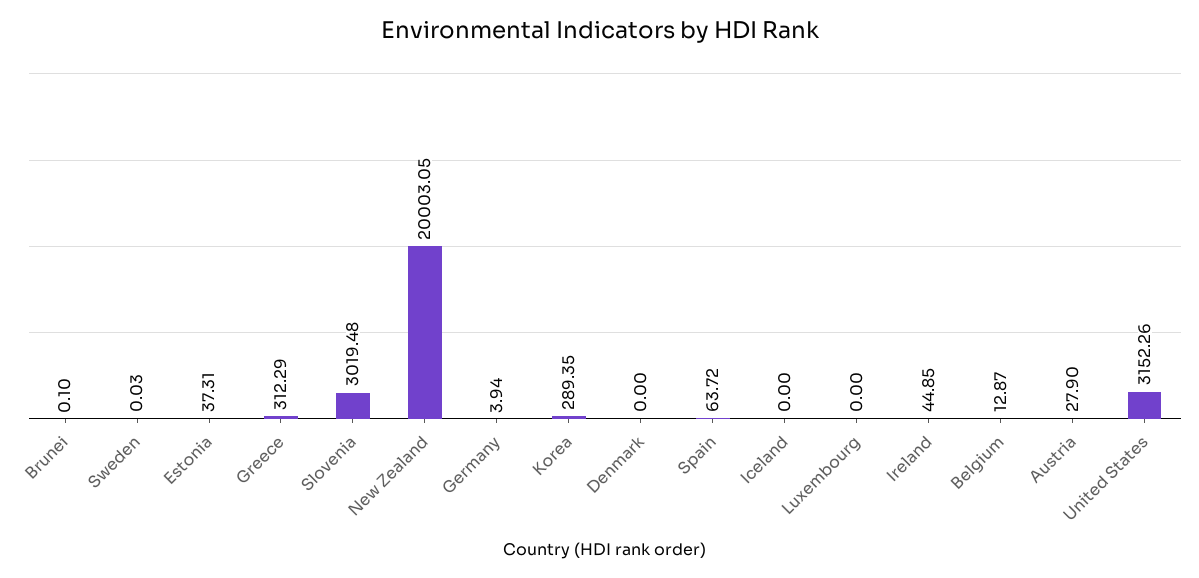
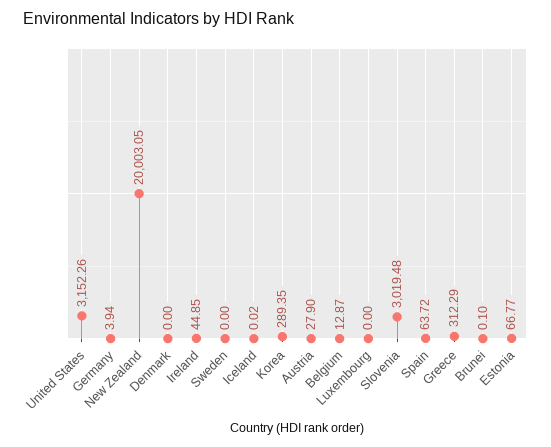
Sweden: 0.03 -> 0
Estonia: 37.31 -> 66.77
Iceland: 0 -> 0.02

